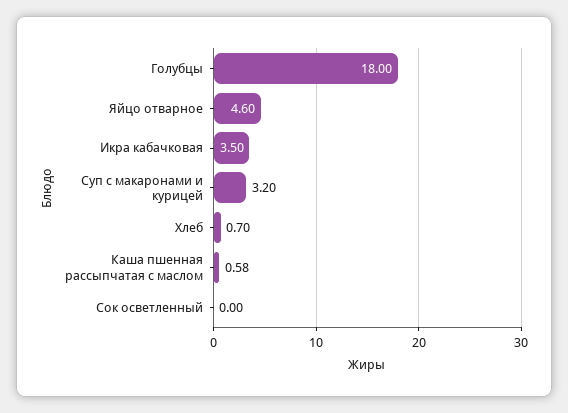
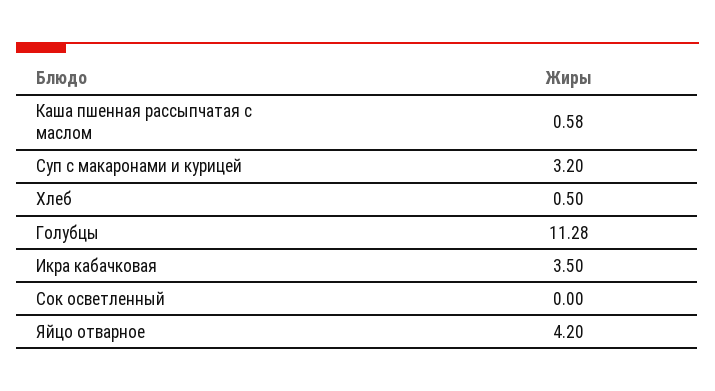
Голубцы: 18 -> 11.28
Яйцо отварное: 4.6 -> 4.2
Хлеб: 0.7 -> 0.5

